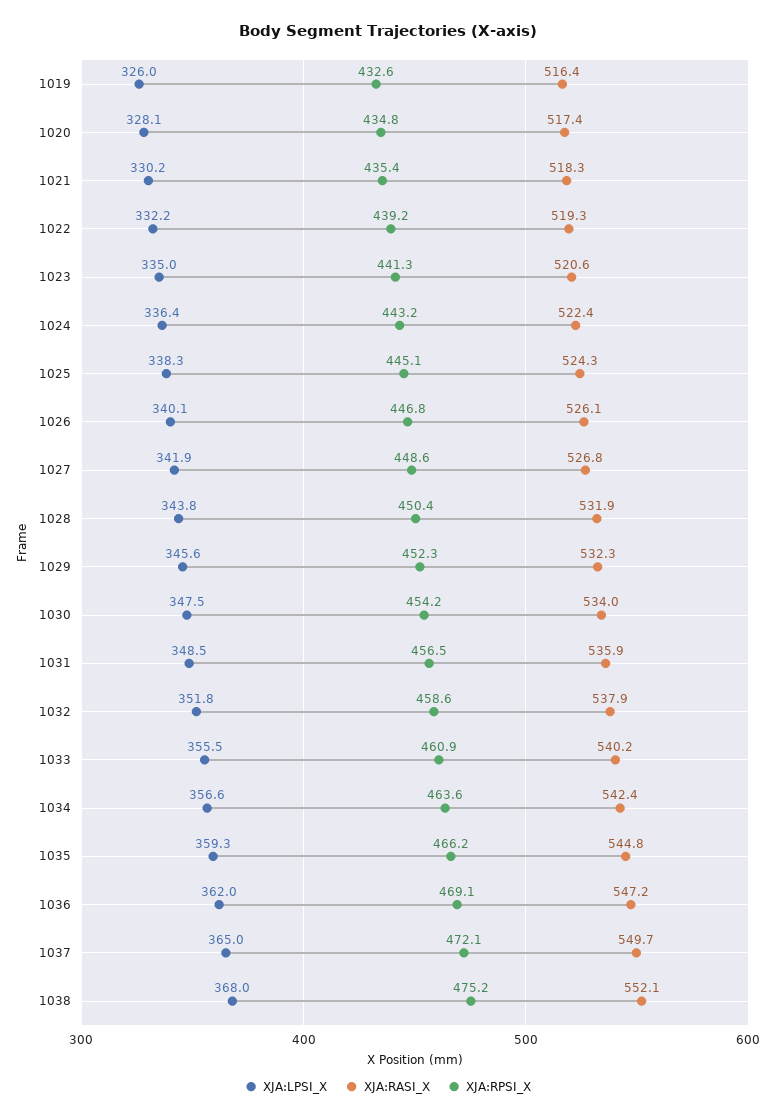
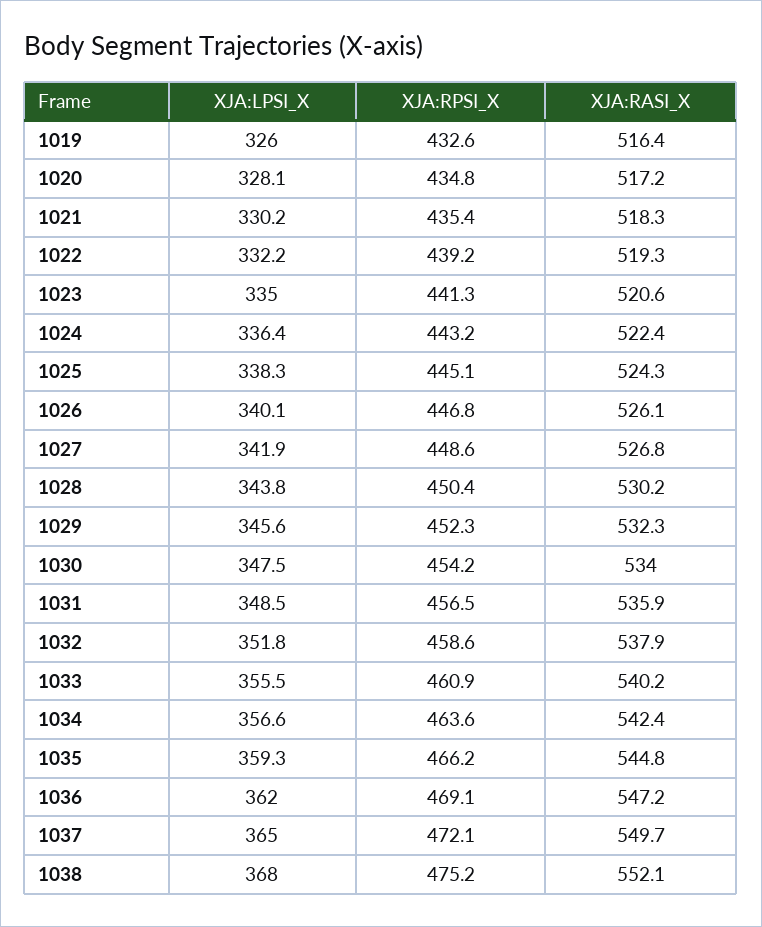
XJA:RASI_X, 1020: 517.4 -> 517.2
XJA:RASI_X, 1028: 531.9 -> 530.2

